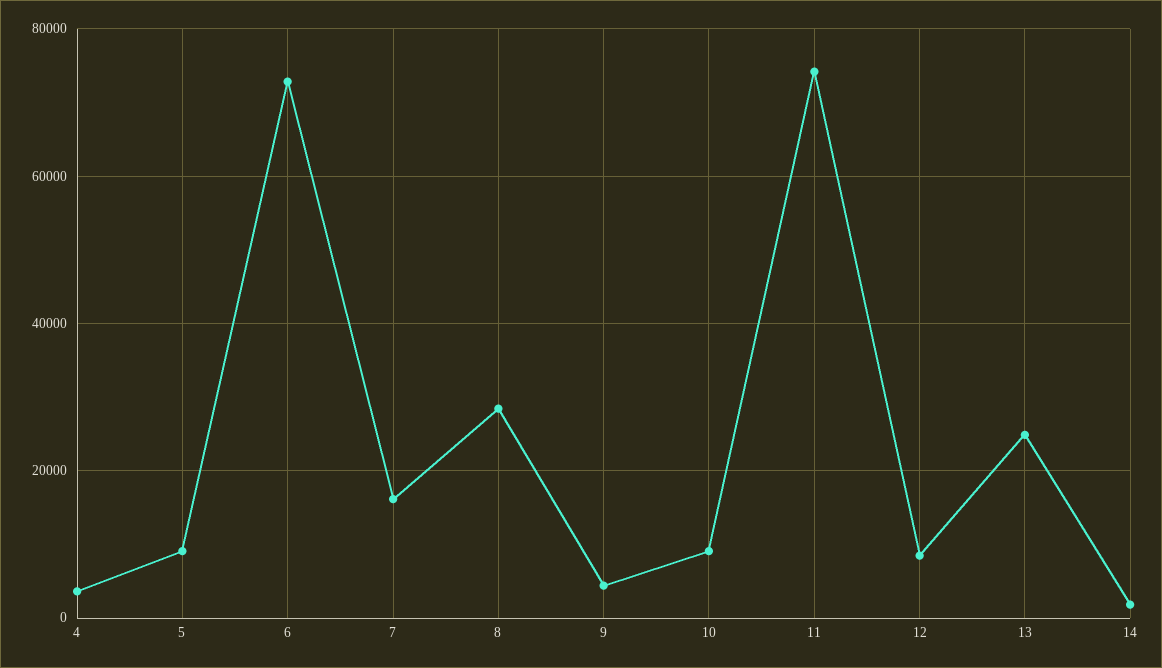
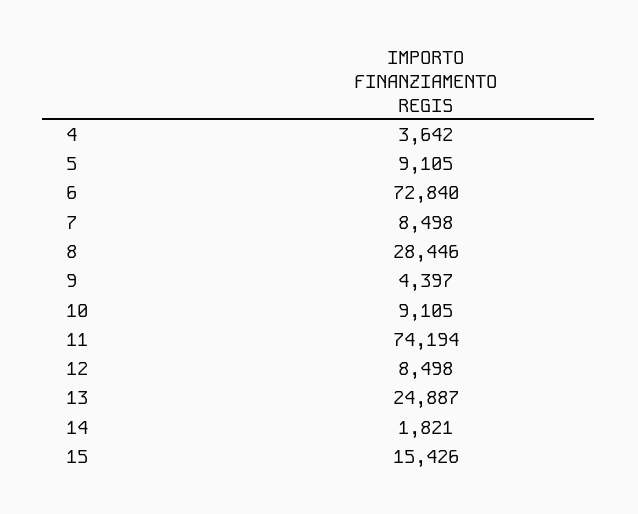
7: 16000 -> 8498
15: none -> 15426

